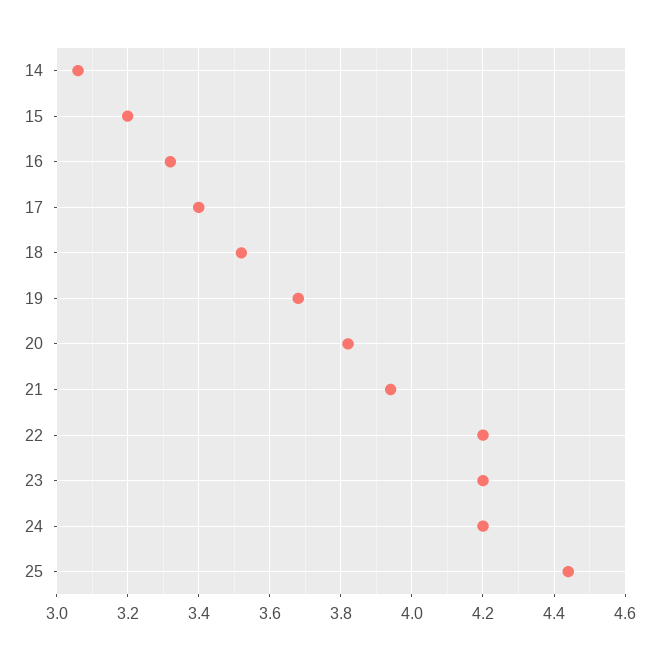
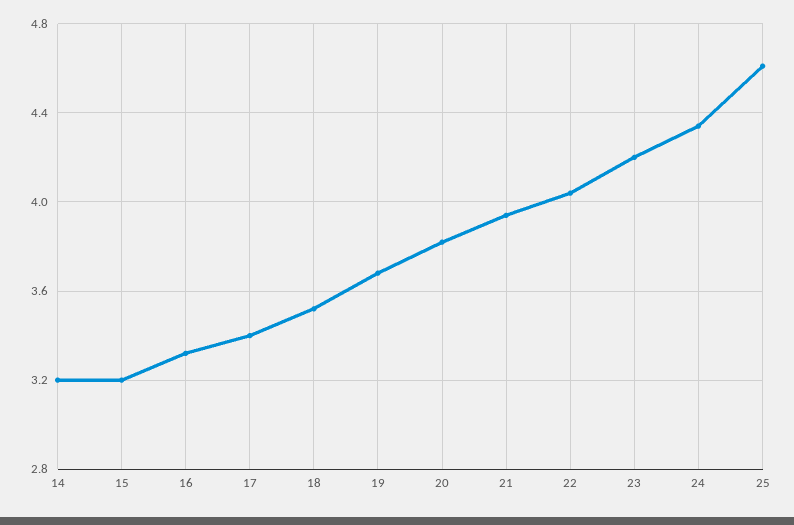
14: 3.05 -> 3.2
22: 4.2 -> 4.05
24: 4.2 -> 4.35
25: 4.45 -> 4.6

